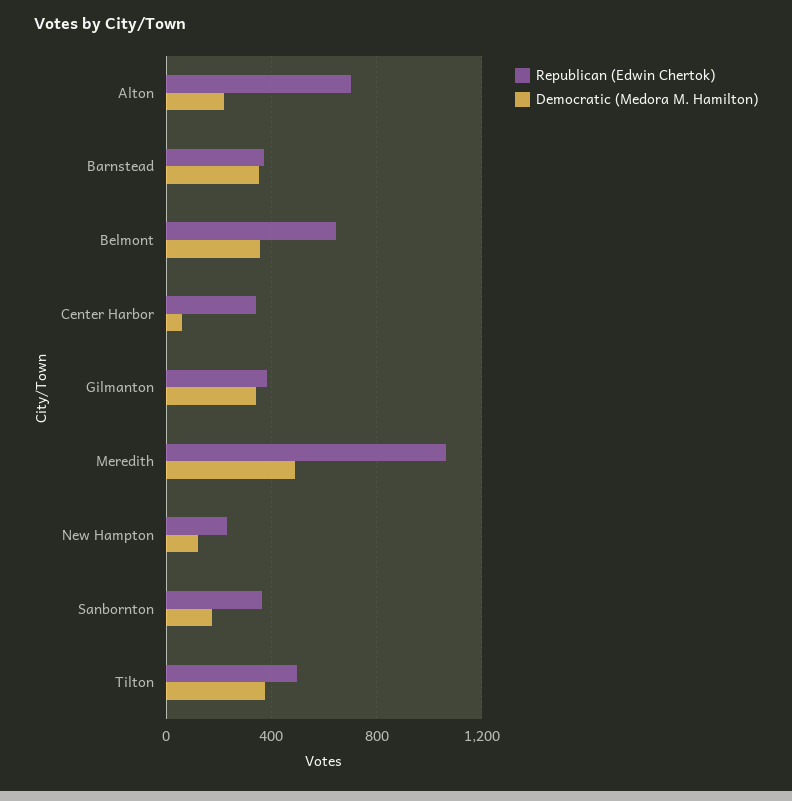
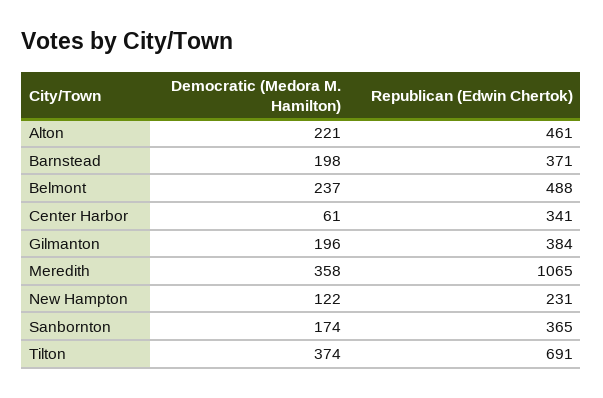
Republican (Edwin Chertok), Alton: 700 -> 461
Democratic (Medora M. Hamilton), Barnstead: 350 -> 198
Republican (Edwin Chertok), Belmont: 650 -> 488
Democratic (Medora M. Hamilton), Belmont: 350 -> 237
Democratic (Medora M. Hamilton), Gilmanton: 350 -> 196
Democratic (Medora M. Hamilton), Meredith: 500 -> 358
Republican (Edwin Chertok), Tilton: 500 -> 691

